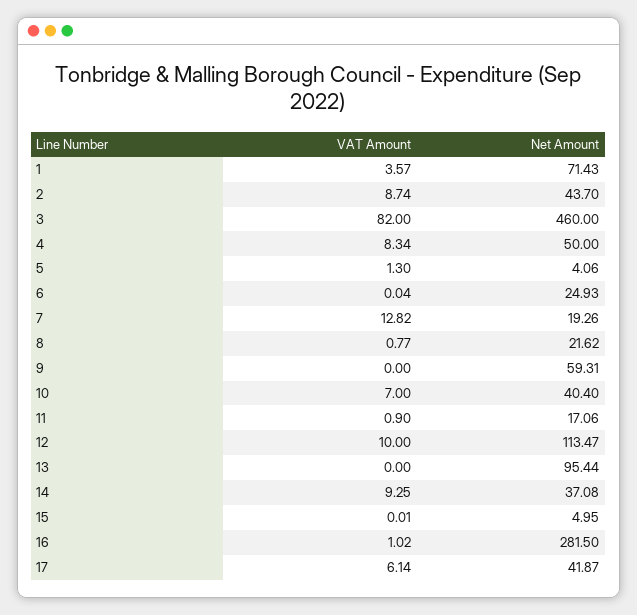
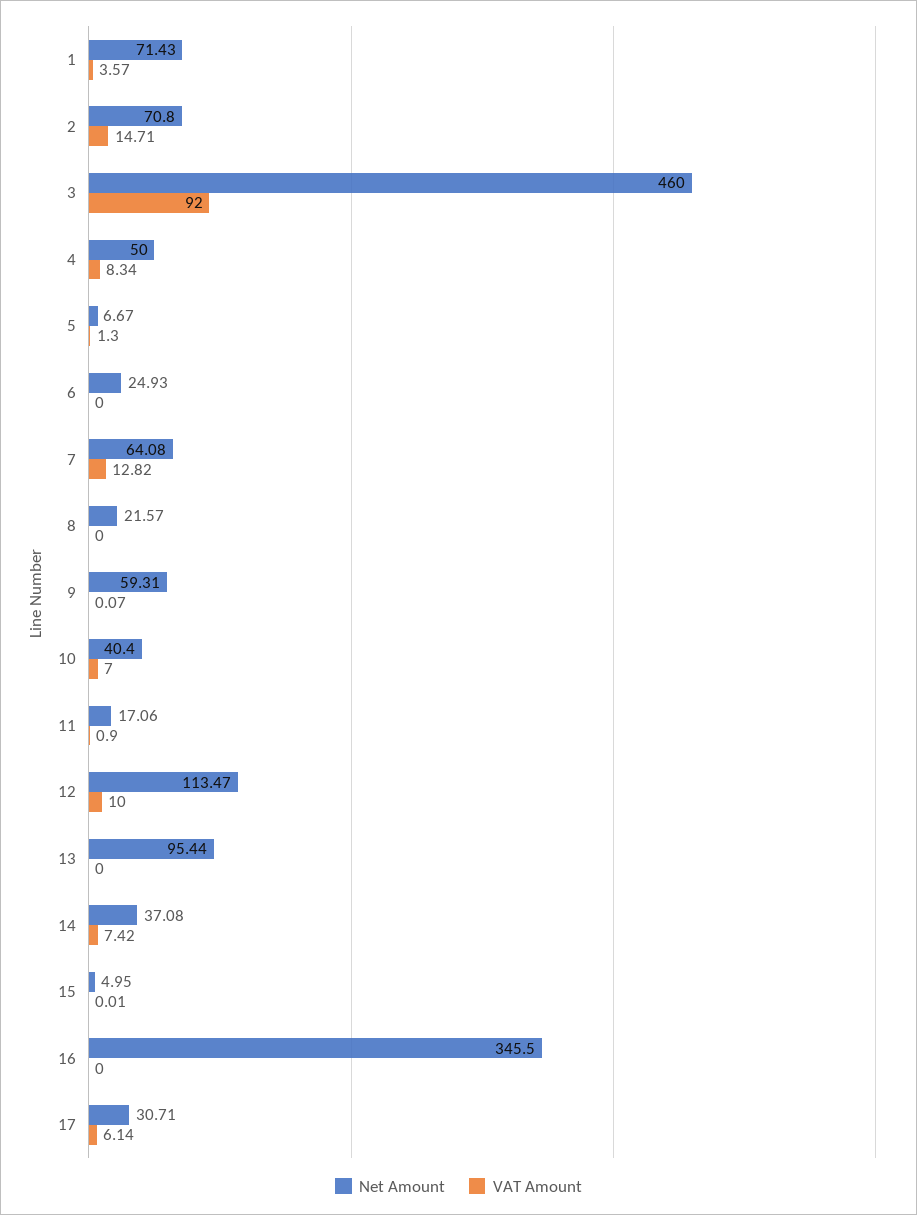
VAT Amount, 2: 8.74 -> 14.71
Net Amount, 2: 43.7 -> 70.8
VAT Amount, 3: 82 -> 92
Net Amount, 5: 4.06 -> 6.67
VAT Amount, 6: 0.04 -> 0
Net Amount, 7: 19.26 -> 64.08
VAT Amount, 8: 0.77 -> 0
Net Amount, 8: 21.62 -> 21.57
VAT Amount, 9: 0 -> 0.07
VAT Amount, 14: 9.25 -> 7.42
VAT Amount, 16: 1.02 -> 0
Net Amount, 16: 281.5 -> 345.5
Net Amount, 17: 41.87 -> 30.71

